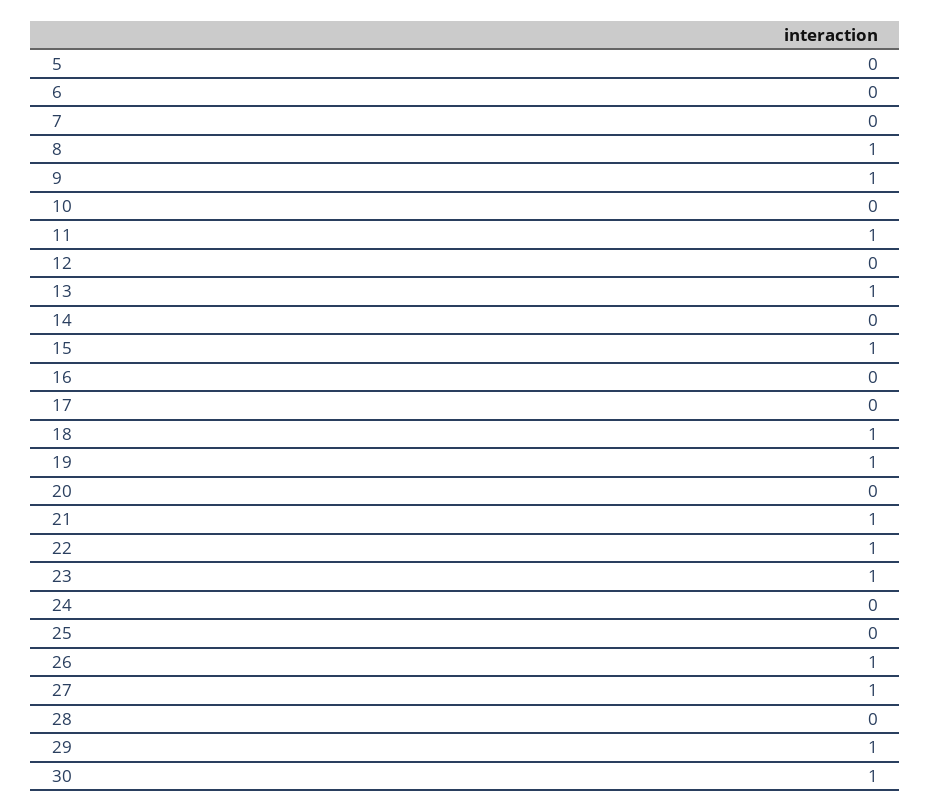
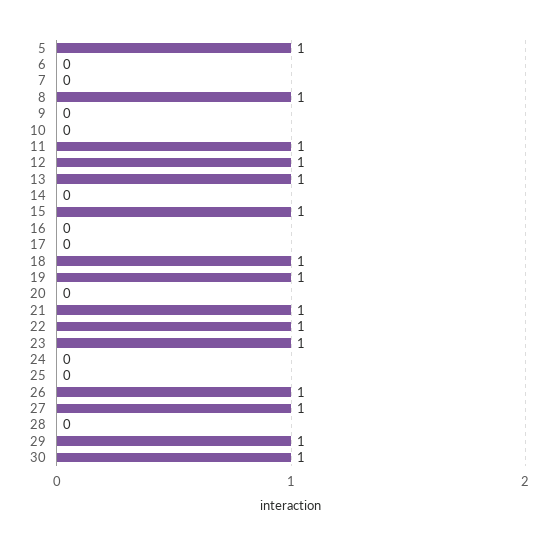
5: 0 -> 1
9: 1 -> 0
12: 0 -> 1

